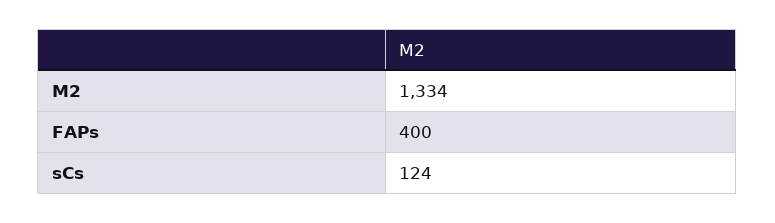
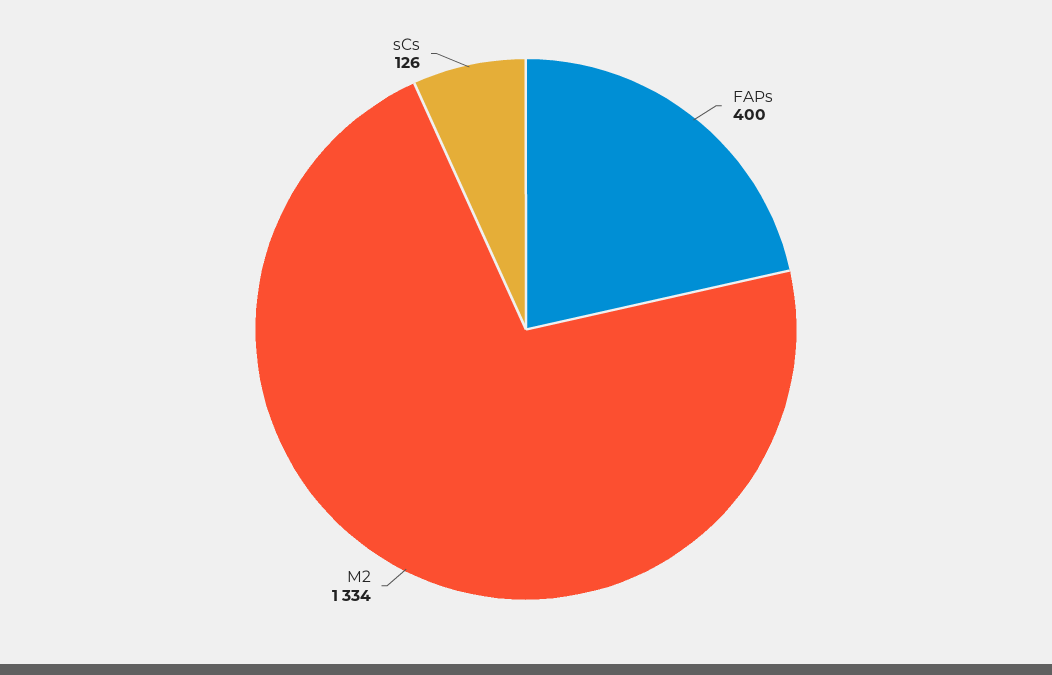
sCs: 124 -> 126

